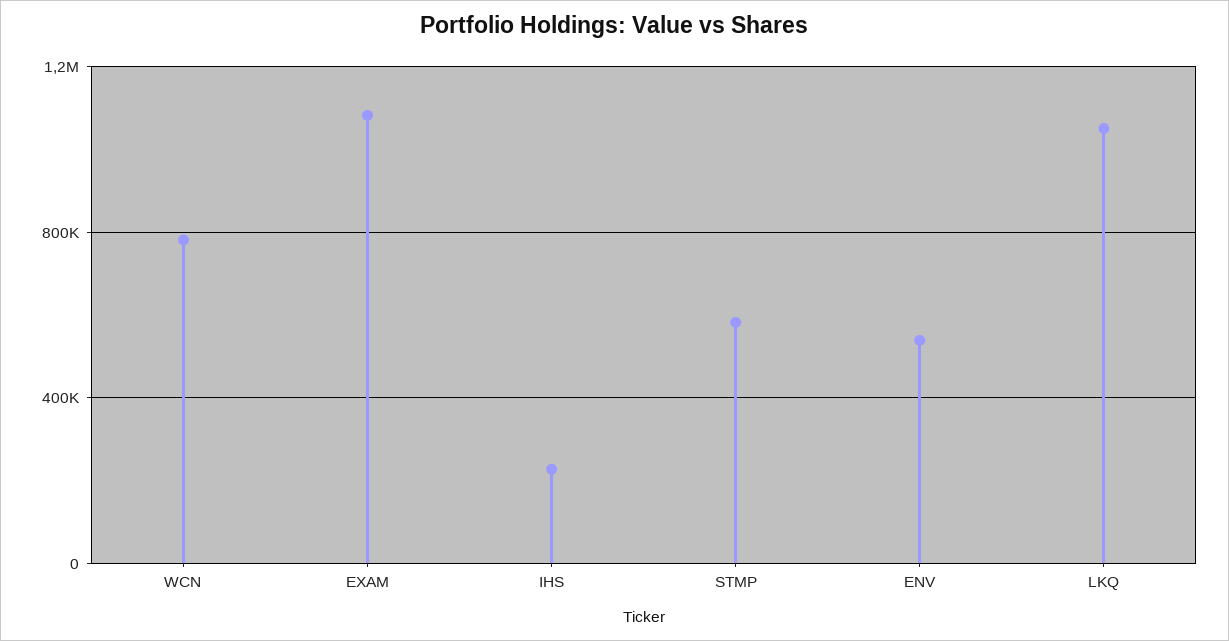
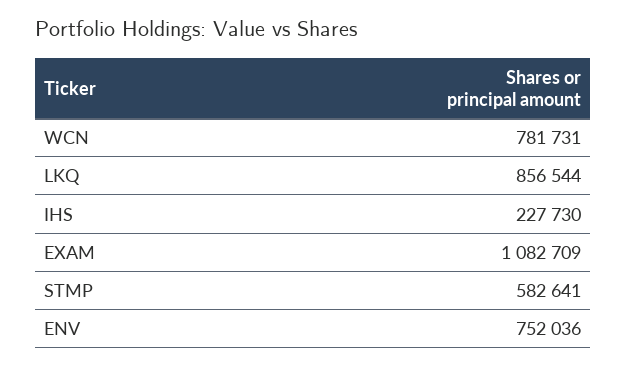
ENV: 550000 -> 752036
LKQ: 1050000 -> 856544

